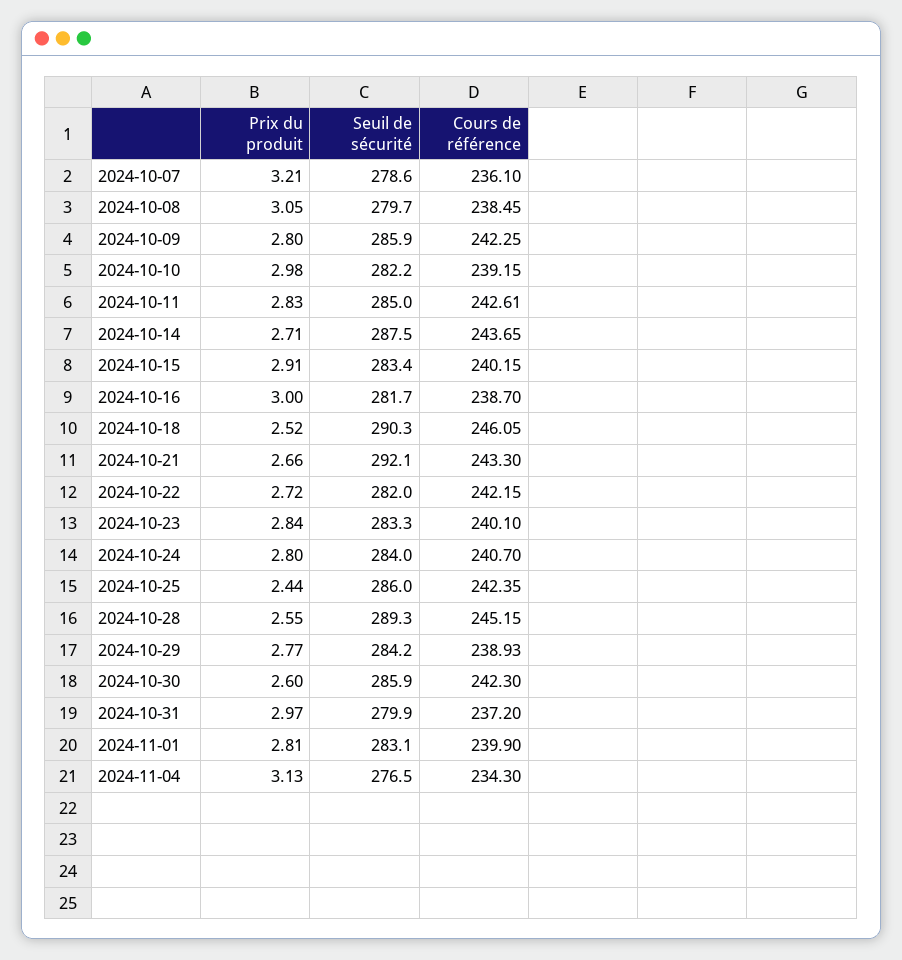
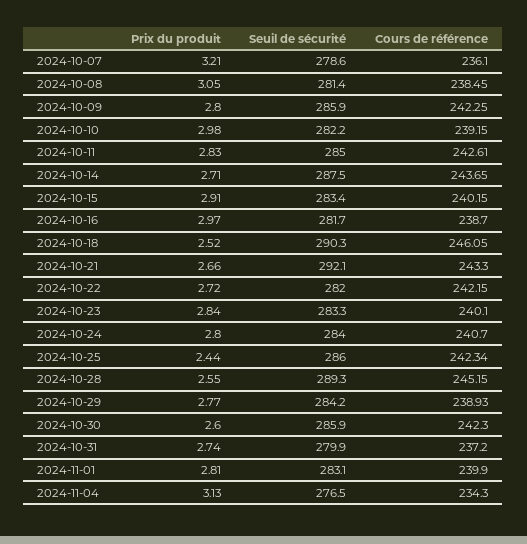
Seuil de sécurité, 2024-10-08: 279.7 -> 281.4
Prix du produit, 2024-10-16: 3 -> 2.97
Cours de référence, 2024-10-25: 242.35 -> 242.34
Prix du produit, 2024-10-31: 2.97 -> 2.74

